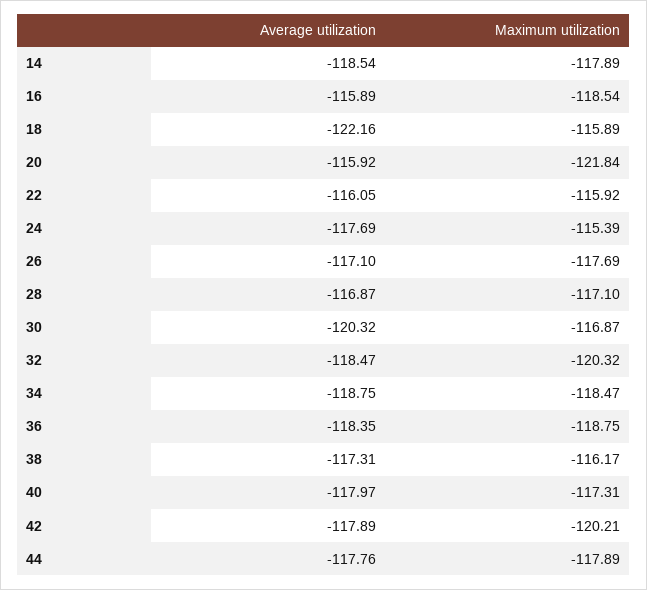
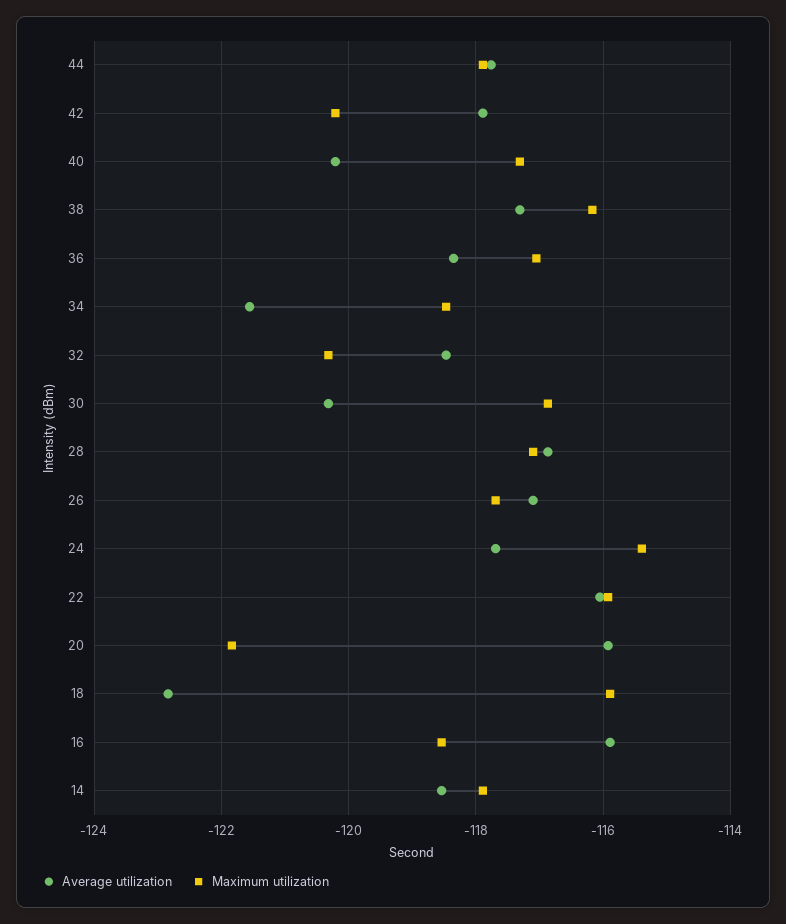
Average utilization, 18: -122.16 -> -122.8
Average utilization, 34: -118.75 -> -121.6
Maximum utilization, 36: -118.75 -> -117
Average utilization, 40: -117.97 -> -120.2

